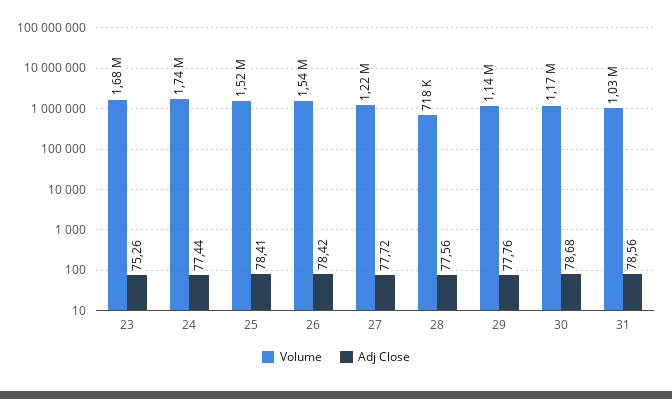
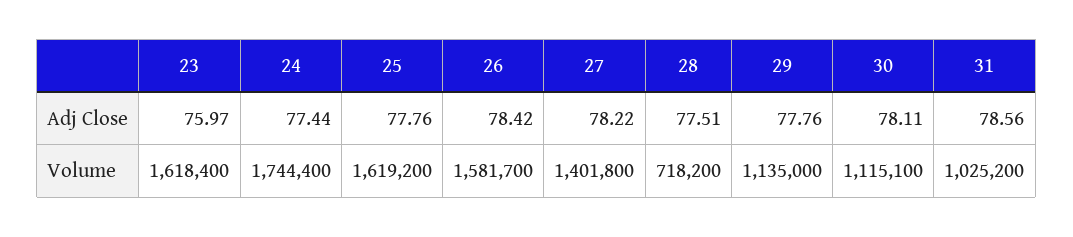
Volume, 23: 1680000 -> 1618400
Adj Close, 23: 75.26 -> 75.97
Volume, 25: 1520000 -> 1619200
Adj Close, 25: 78.41 -> 77.76
Volume, 26: 1540000 -> 1581700
Volume, 27: 1220000 -> 1401800
Adj Close, 27: 77.72 -> 78.22
Adj Close, 28: 77.56 -> 77.51
Volume, 30: 1170000 -> 1115100
Adj Close, 30: 78.68 -> 78.11

